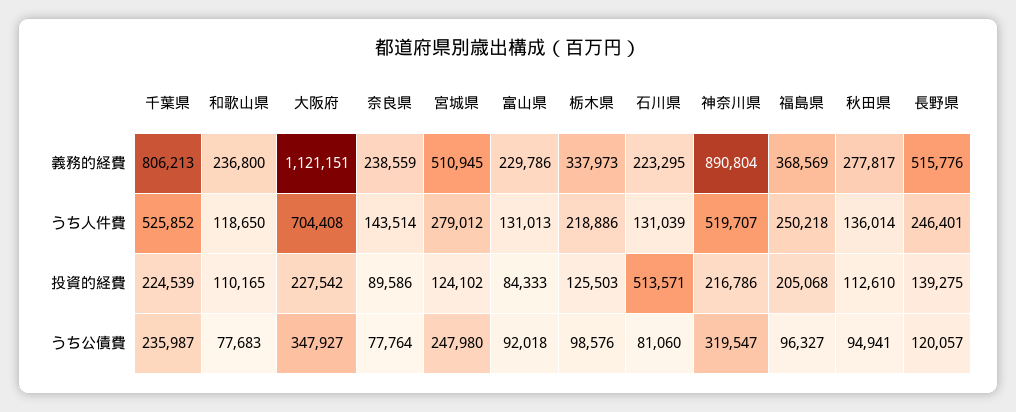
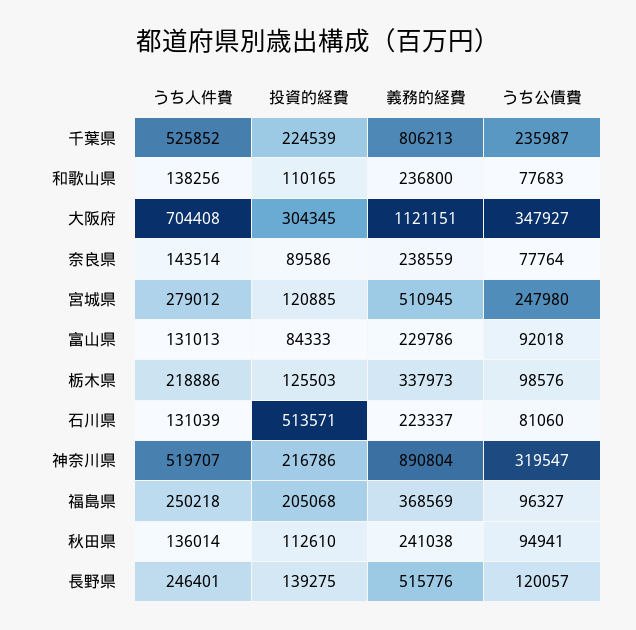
石川県, 義務的経費: 223295 -> 223337
秋田県, 義務的経費: 277817 -> 241038
和歌山県, うち人件費: 118650 -> 138256
大阪府, 投資的経費: 227542 -> 304345
宮城県, 投資的経費: 124102 -> 120885

